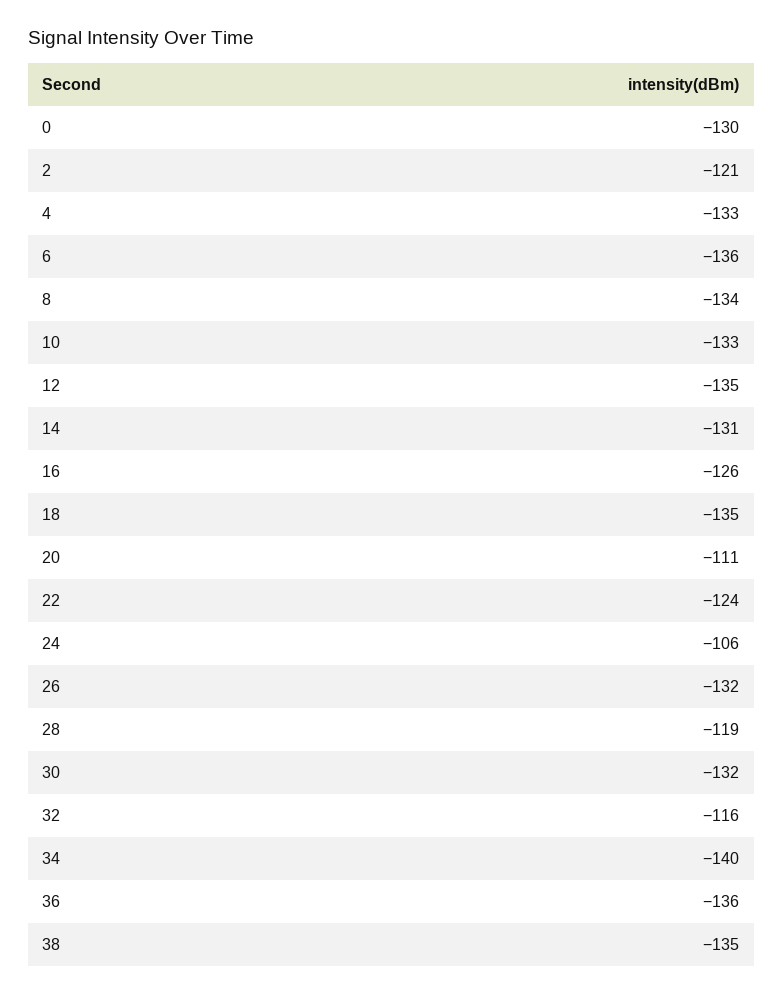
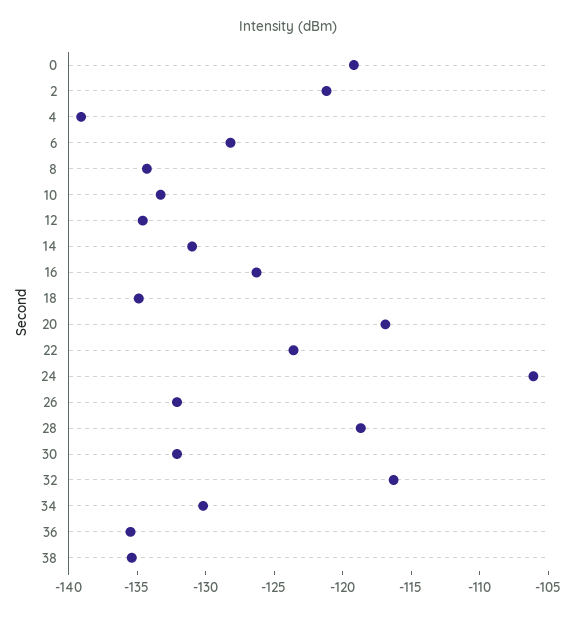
0: -130 -> -119
4: -133 -> -139
6: -136 -> -128
20: -111 -> -117
34: -140 -> -130

